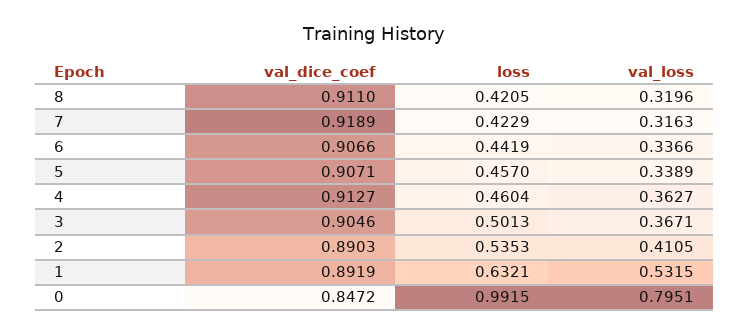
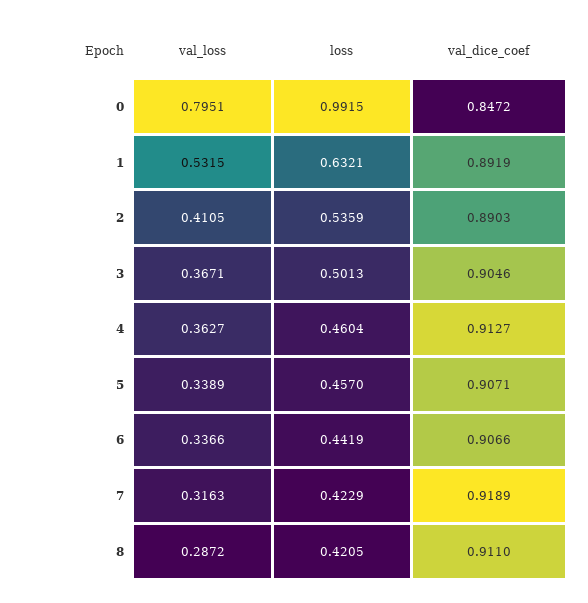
val_loss, 8: 0.3196 -> 0.2872
loss, 2: 0.5353 -> 0.5359

